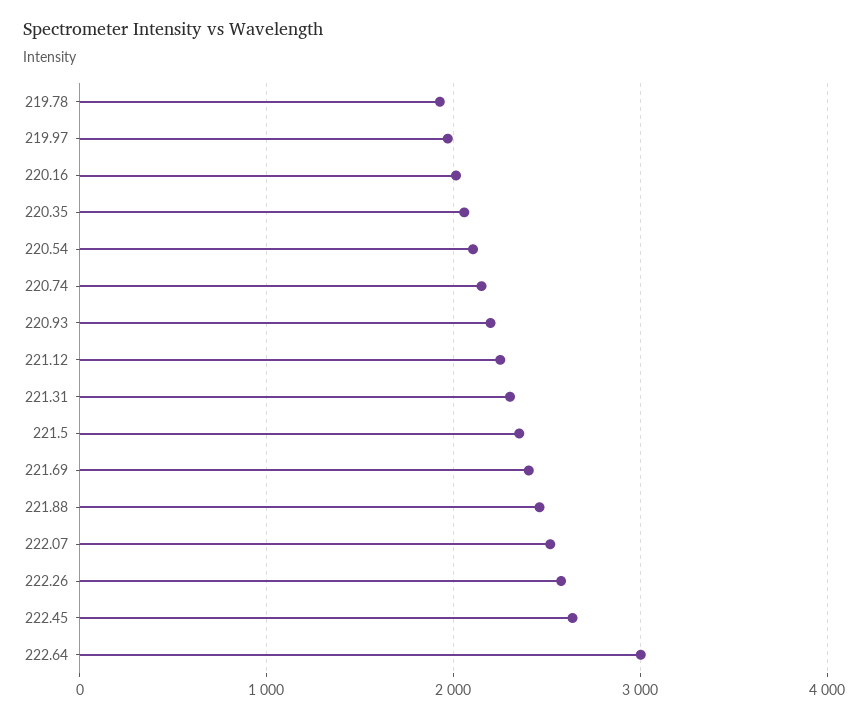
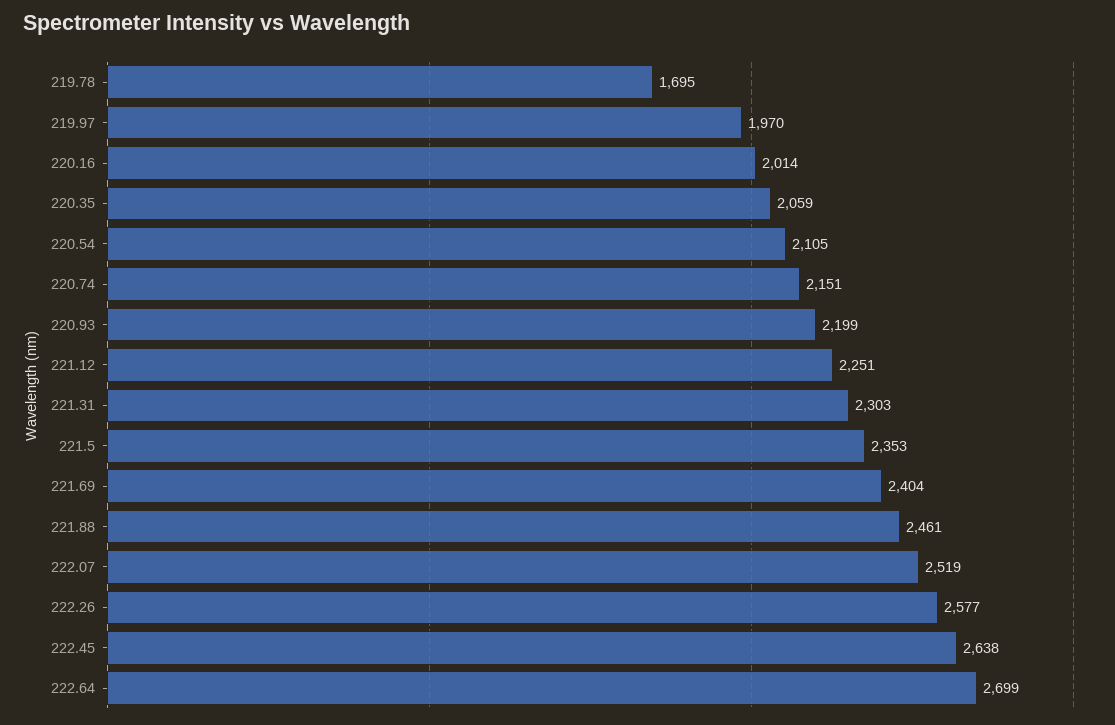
219.78: 1900 -> 1695
222.64: 3000 -> 2699

